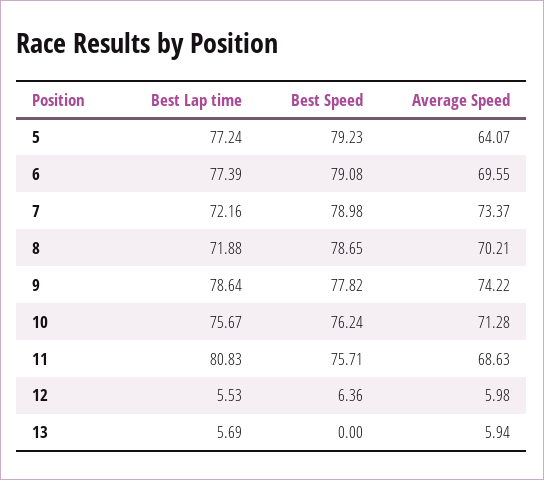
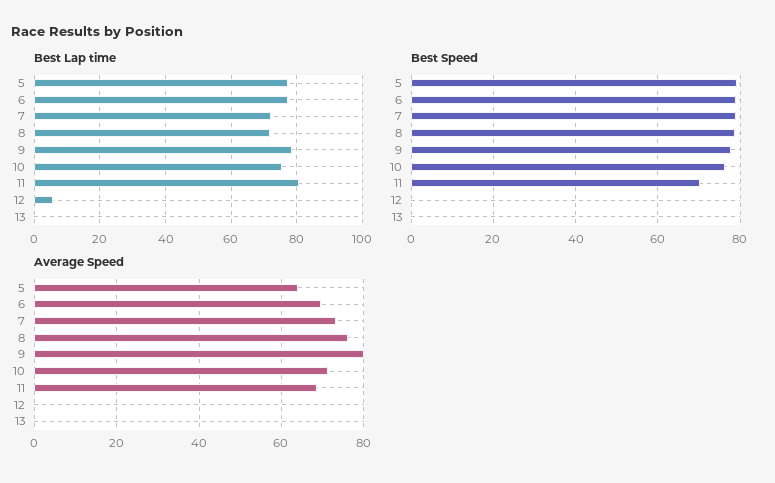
Average Speed, 8: 70.21 -> 76
Average Speed, 9: 74.22 -> 80
Best Speed, 11: 75.71 -> 70
Best Speed, 12: 6.36 -> 0
Average Speed, 12: 5.98 -> 0
Best Lap time, 13: 5.69 -> 0
Average Speed, 13: 5.94 -> 0

